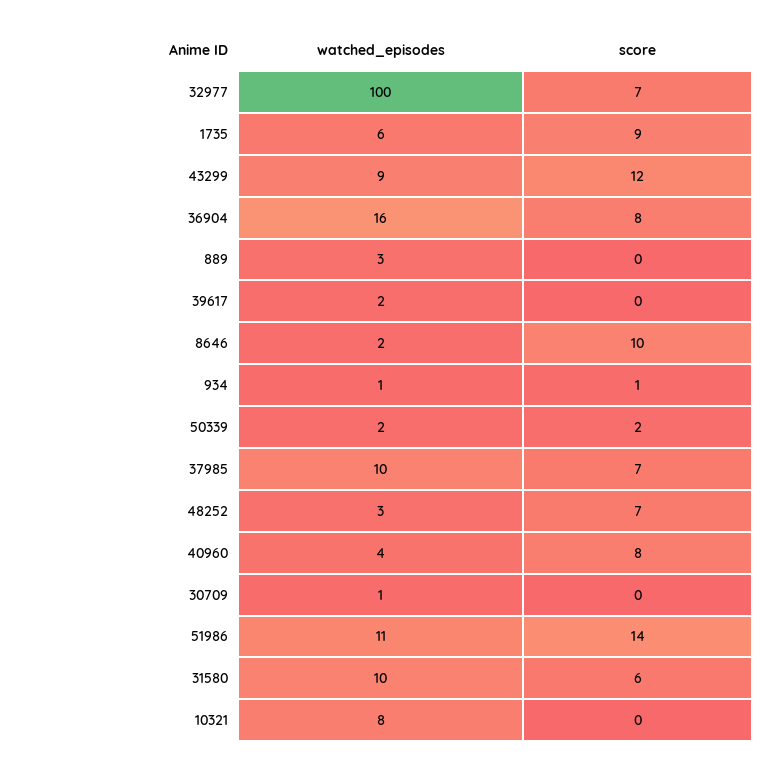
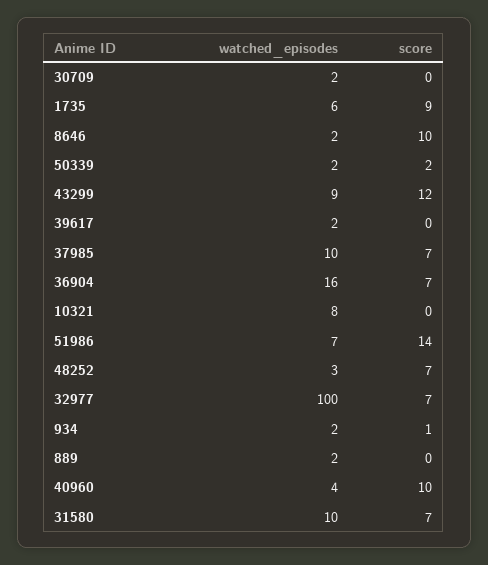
score, 36904: 8 -> 7
watched_episodes, 889: 3 -> 2
watched_episodes, 934: 1 -> 2
score, 40960: 8 -> 10
watched_episodes, 30709: 1 -> 2
watched_episodes, 51986: 11 -> 7
score, 31580: 6 -> 7

